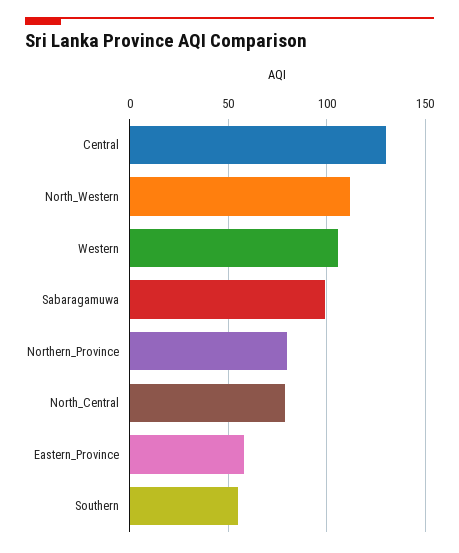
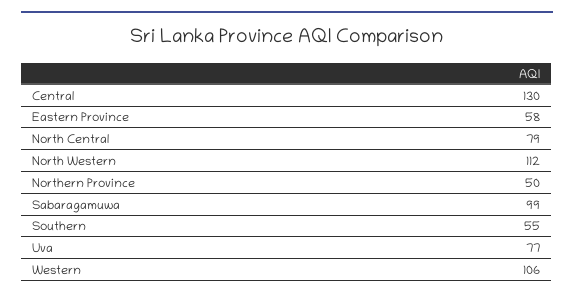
Northern_Province: 80 -> 50
Uva: none -> 77

